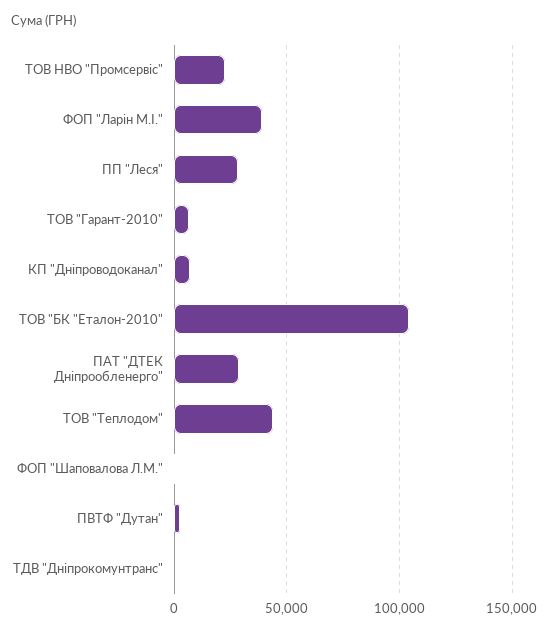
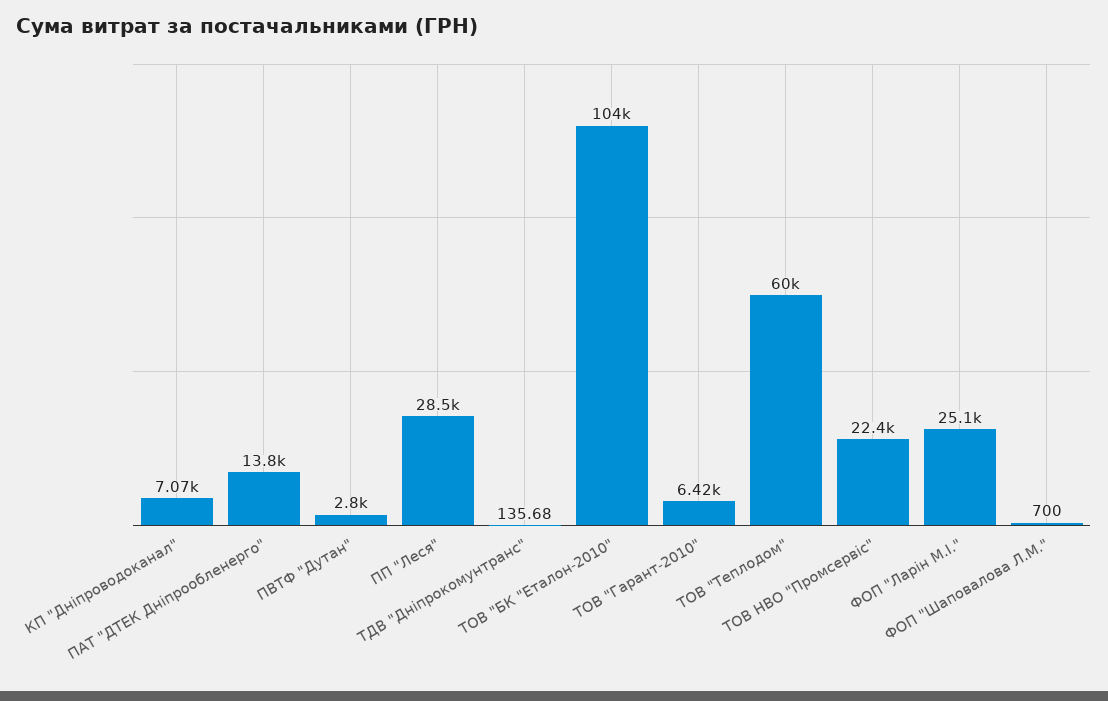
ФОП "Ларін М.І.": 40000 -> 25100
ПАТ "ДТЕК Дніпрообленерго": 30000 -> 13800
ТОВ "Теплодом": 45000 -> 60000

